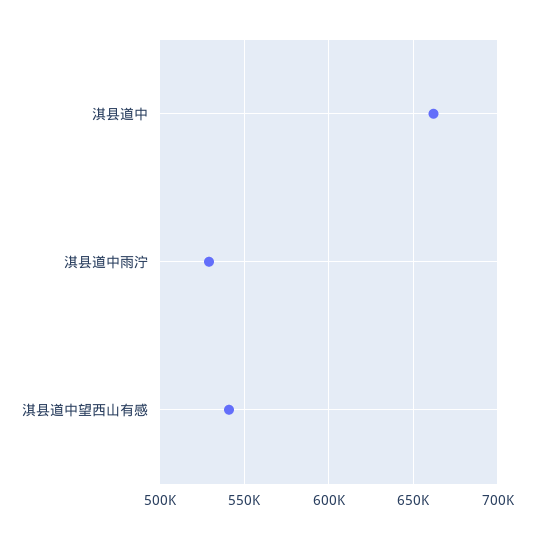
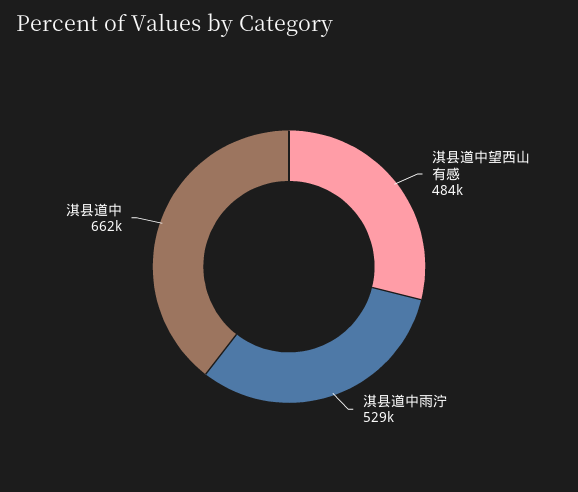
淇县道中望西山有感: 540000 -> 484000

